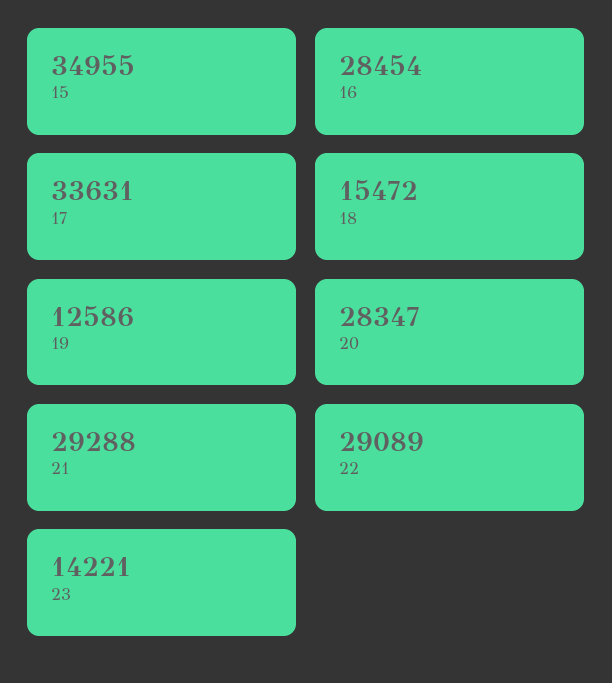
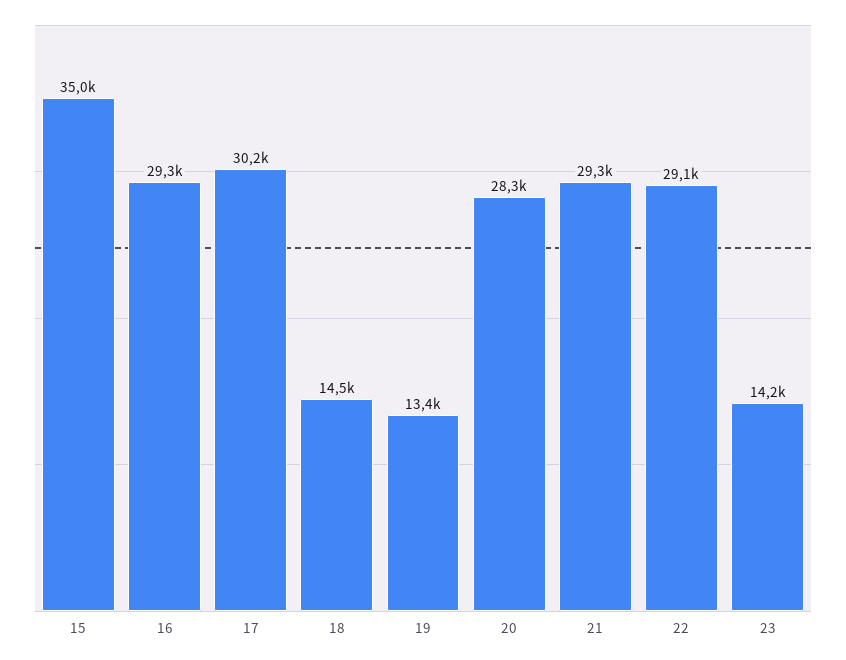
16: 28454 -> 29300
17: 33631 -> 30200
18: 15472 -> 14500
19: 12586 -> 13400

